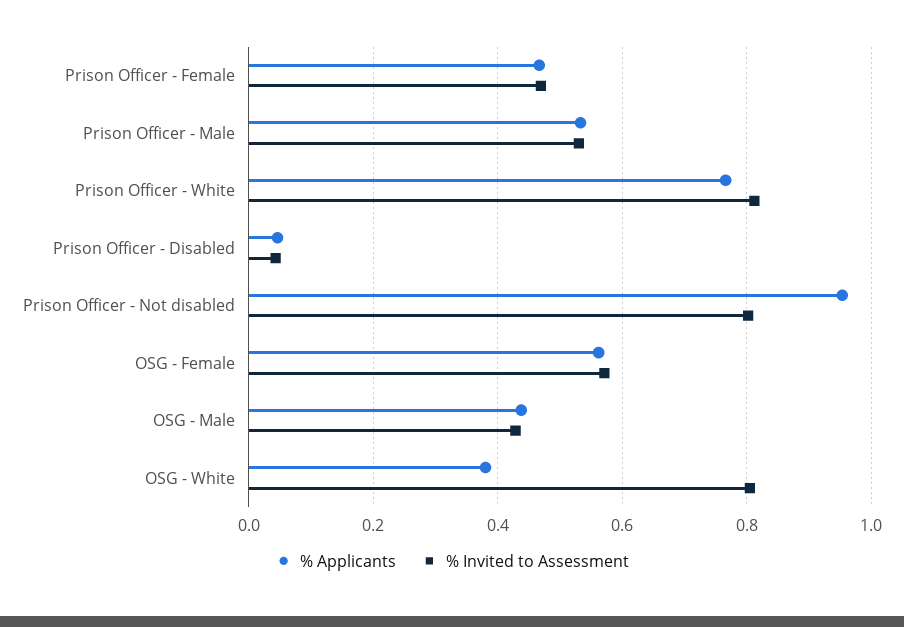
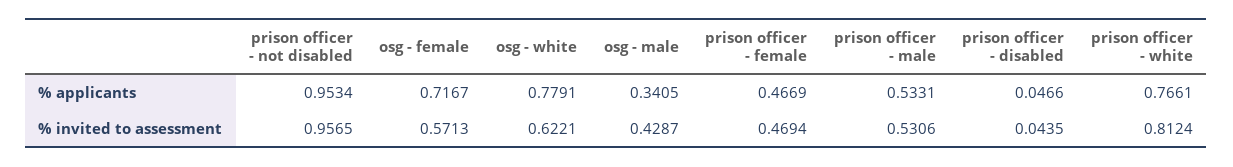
% Invited to Assessment, Prison Officer - Not disabled: 0.8 -> 0.9565
% Applicants, OSG - Female: 0.56 -> 0.7167
% Applicants, OSG - Male: 0.44 -> 0.3405
% Applicants, OSG - White: 0.38 -> 0.7791
% Invited to Assessment, OSG - White: 0.8 -> 0.6221

